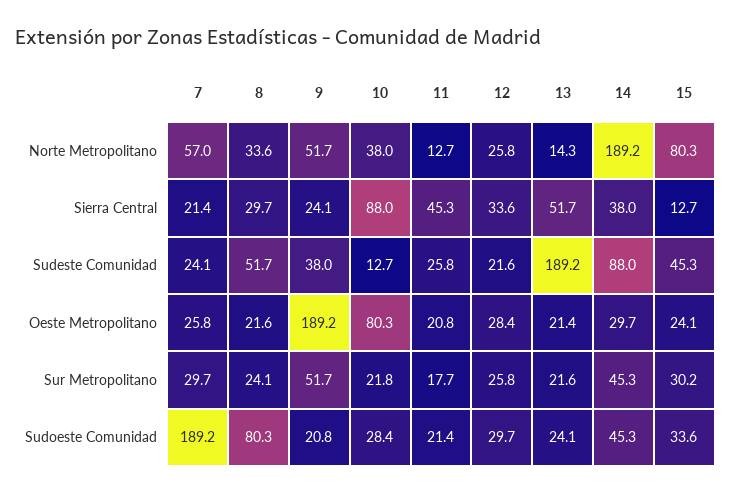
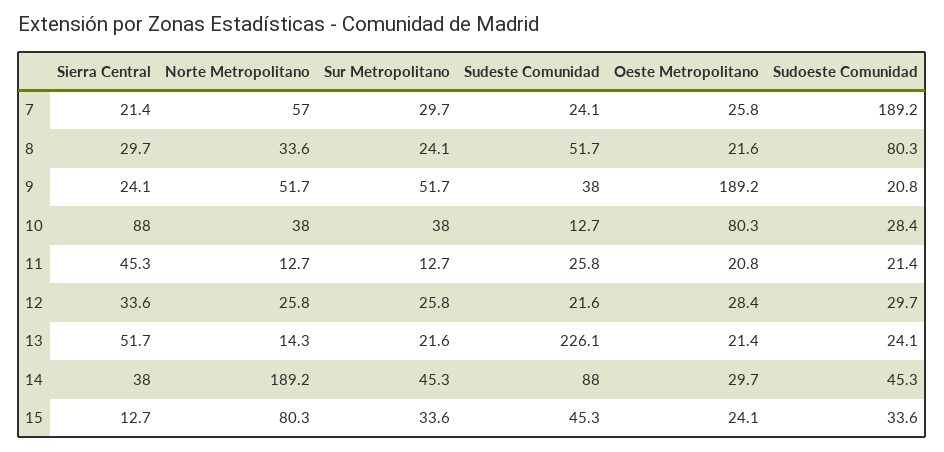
13, Sudeste Comunidad: 189.2 -> 226.1
10, Sur Metropolitano: 21.8 -> 38
11, Sur Metropolitano: 17.7 -> 12.7
15, Sur Metropolitano: 30.2 -> 33.6

